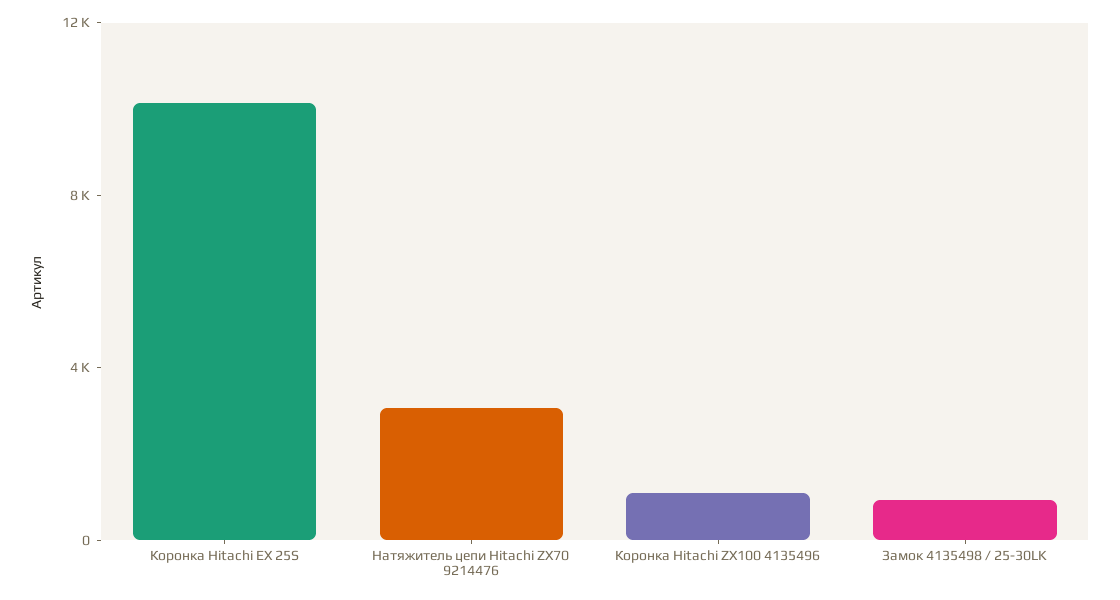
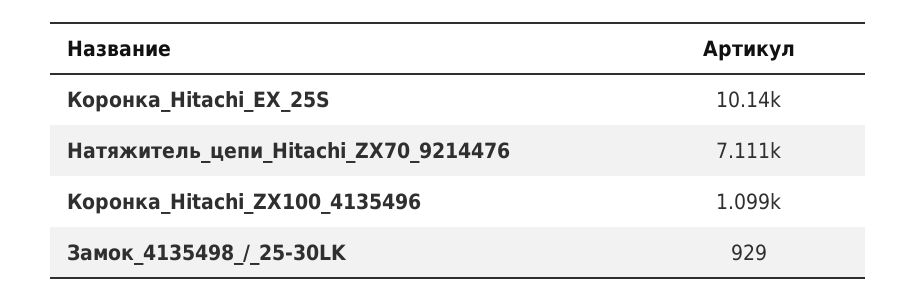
Натяжитель цепи Hitachi ZX70 9214476: 3000 -> 7111

